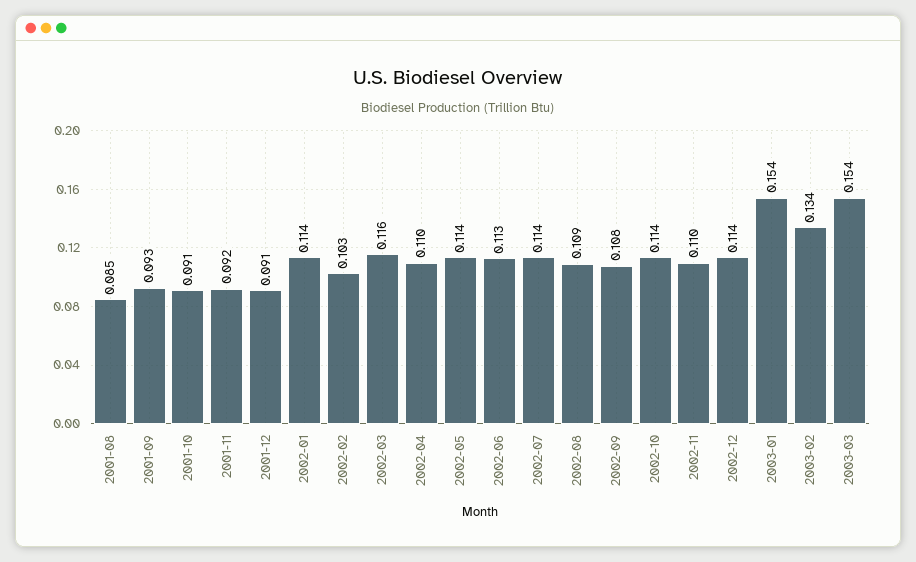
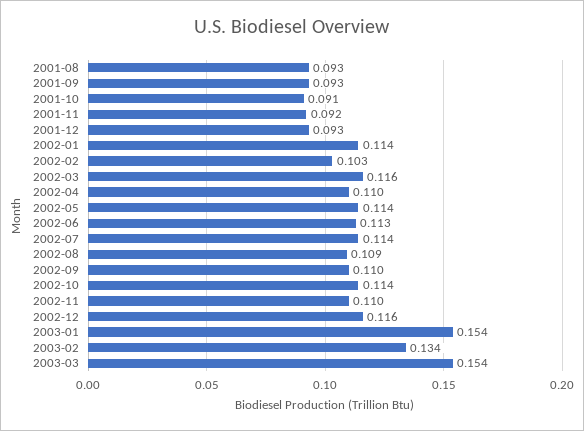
2001-08: 0.085 -> 0.093
2001-12: 0.091 -> 0.093
2002-09: 0.108 -> 0.11
2002-12: 0.114 -> 0.116

